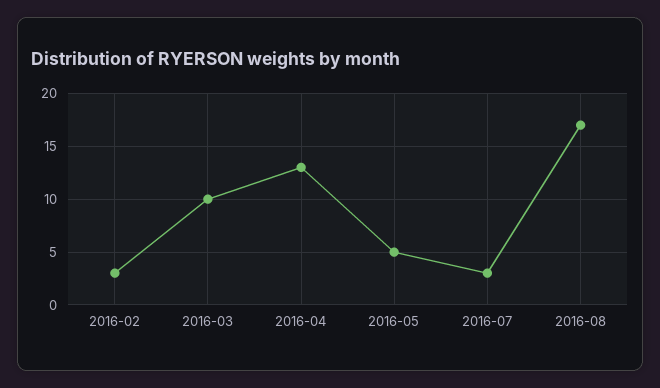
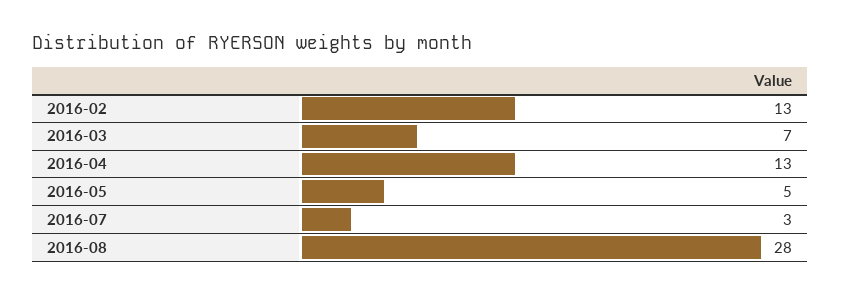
2016-02: 3 -> 13
2016-03: 10 -> 7
2016-08: 17 -> 28

